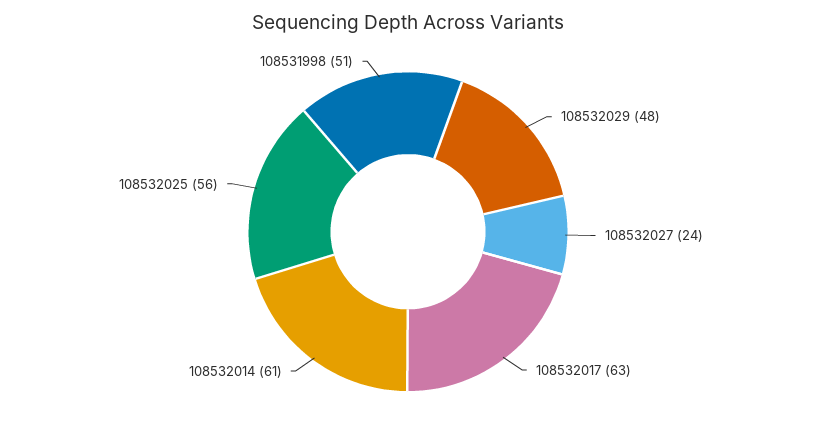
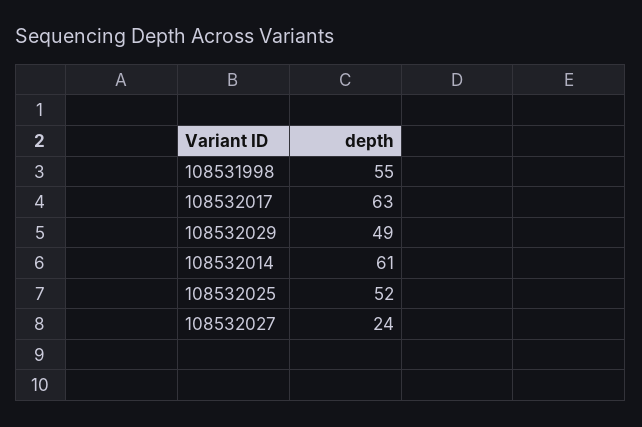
108532029: 48 -> 49
108532025: 56 -> 52
108531998: 51 -> 55

